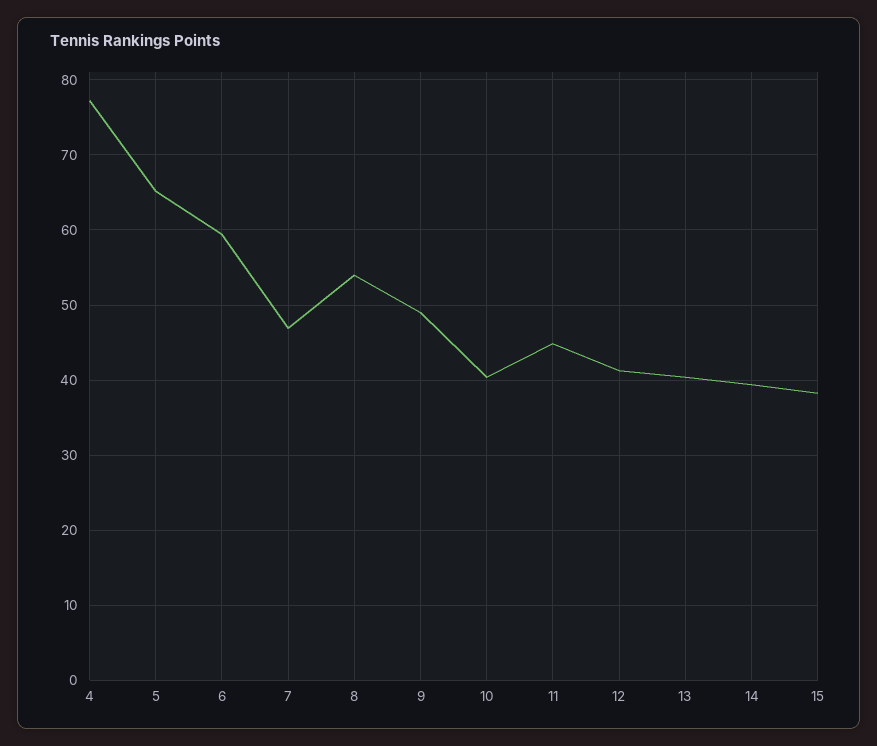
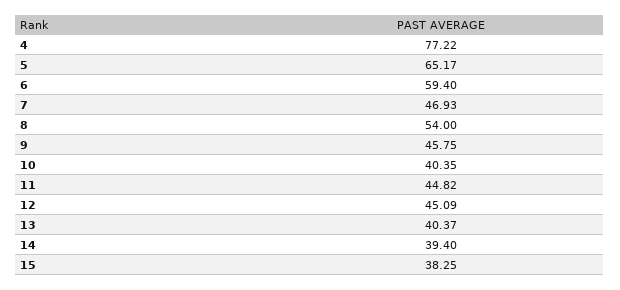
9: 49 -> 45.75
12: 41 -> 45.09

